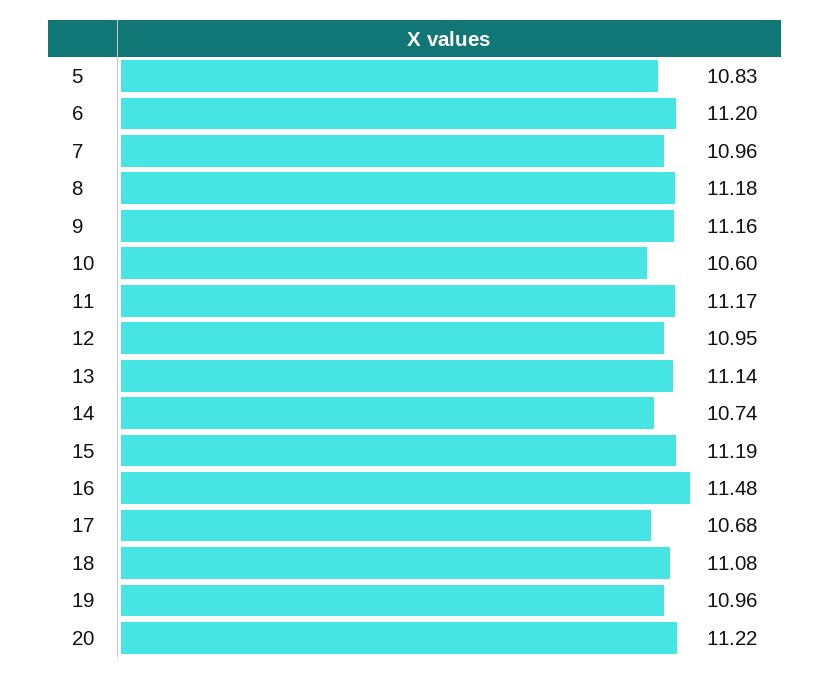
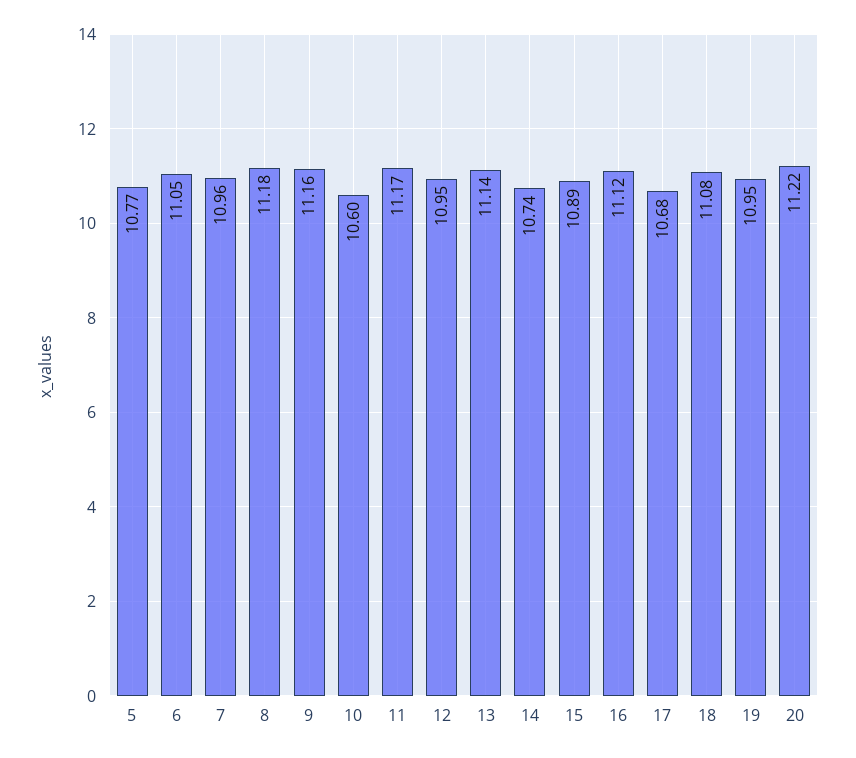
5: 10.83 -> 10.77
6: 11.2 -> 11.05
15: 11.19 -> 10.89
16: 11.48 -> 11.12
19: 10.96 -> 10.95

